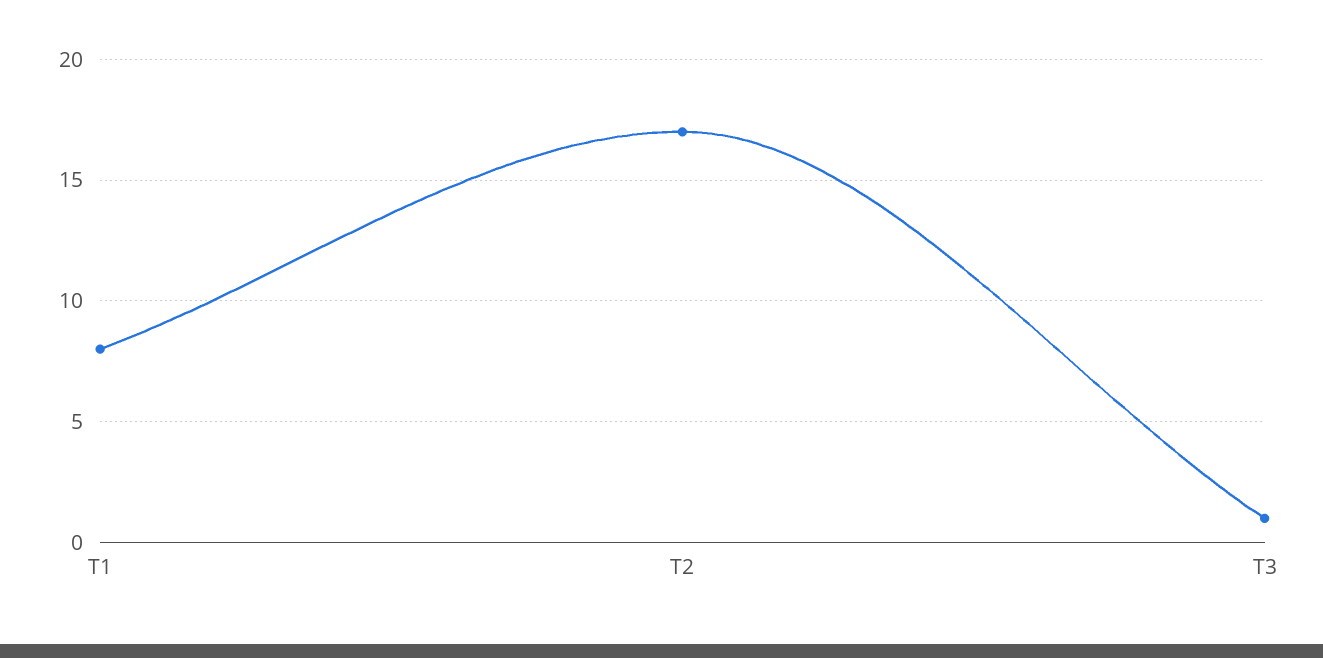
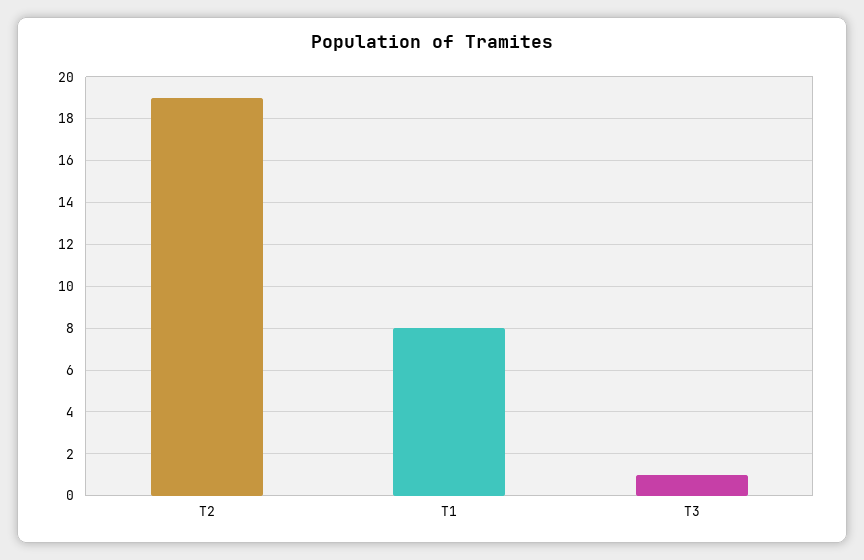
T2: 17 -> 19

